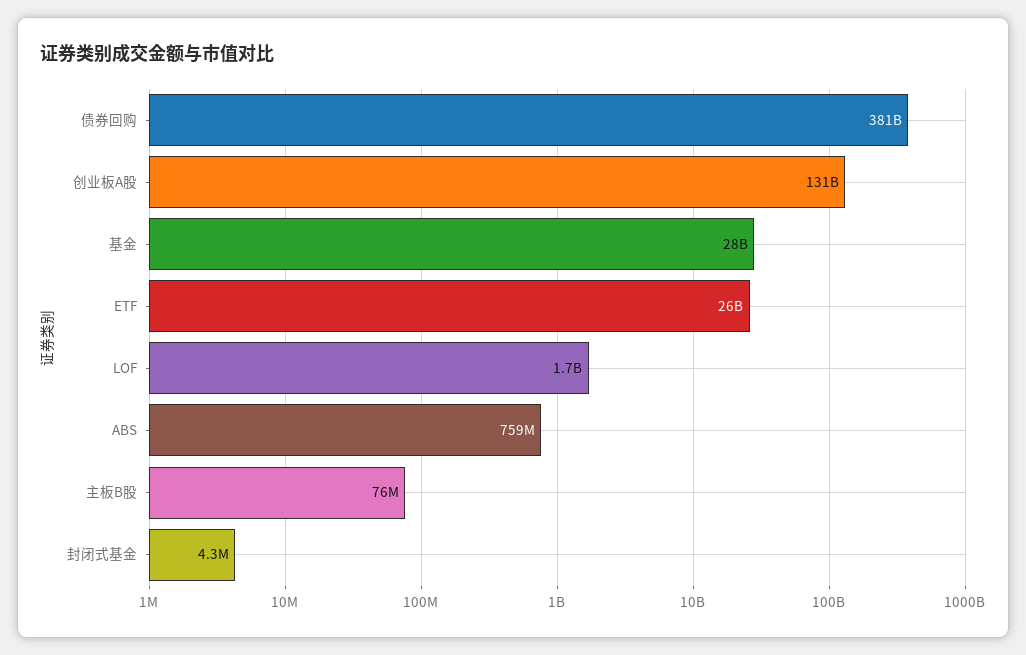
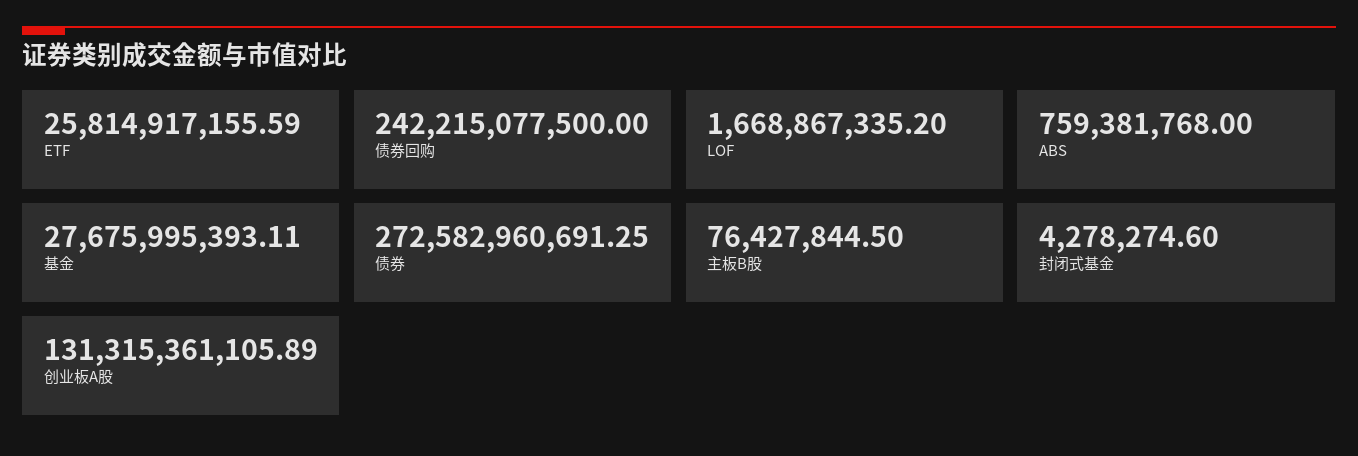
债券回购: 381000000000 -> 242215077500
债券: none -> 272582960691.25

